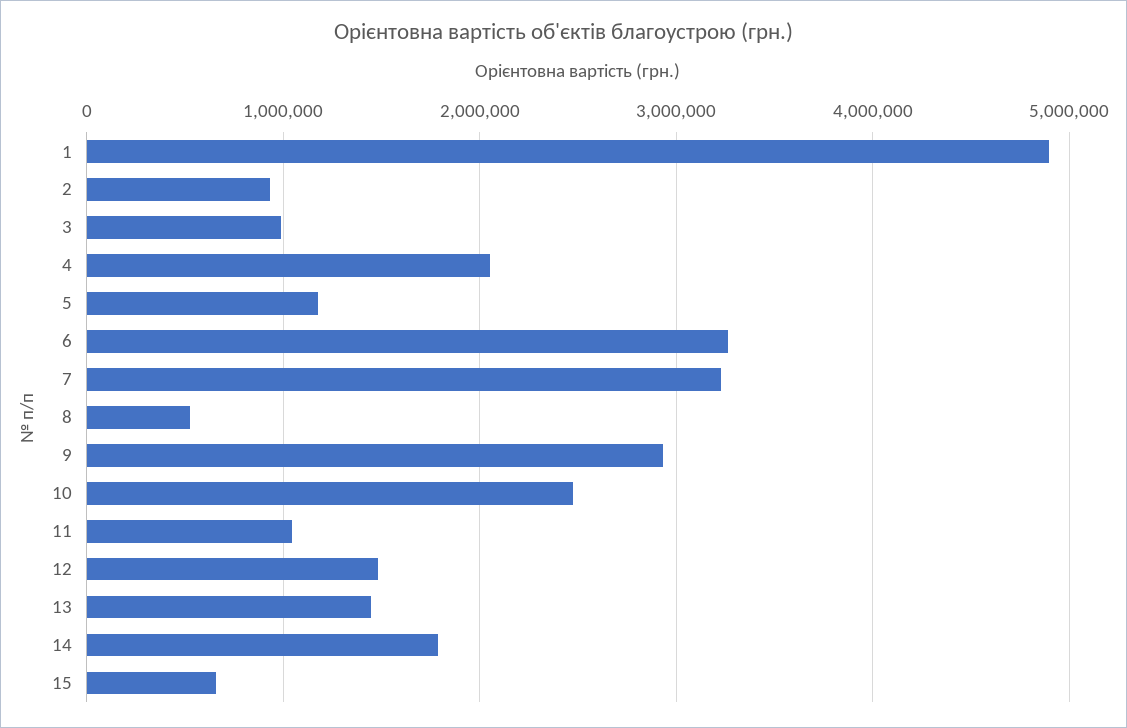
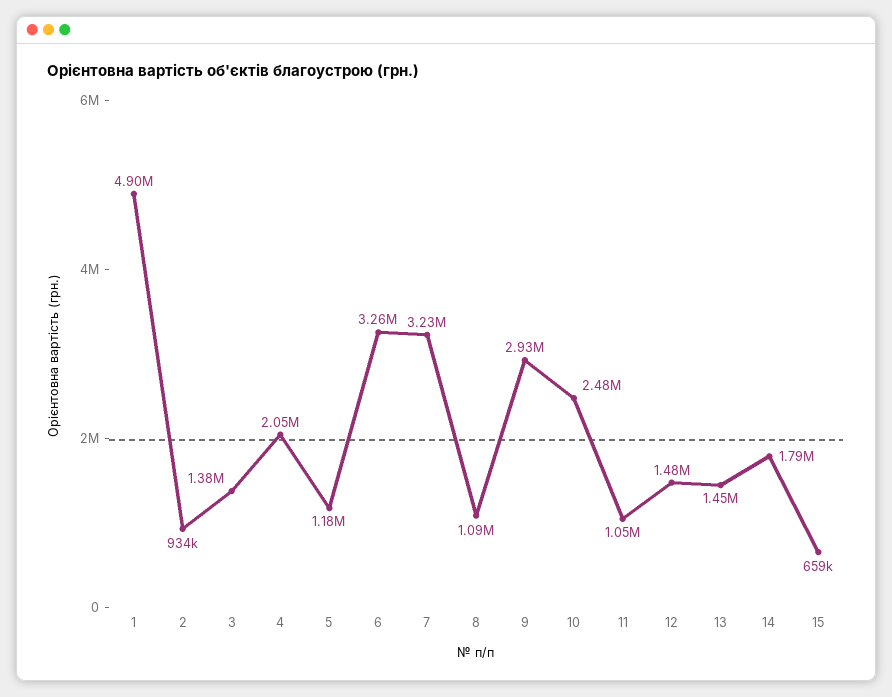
3: 1000000 -> 1380000
8: 500000 -> 1090000

